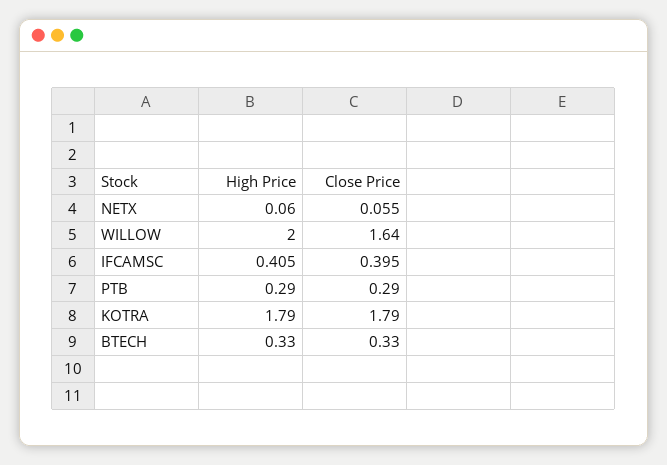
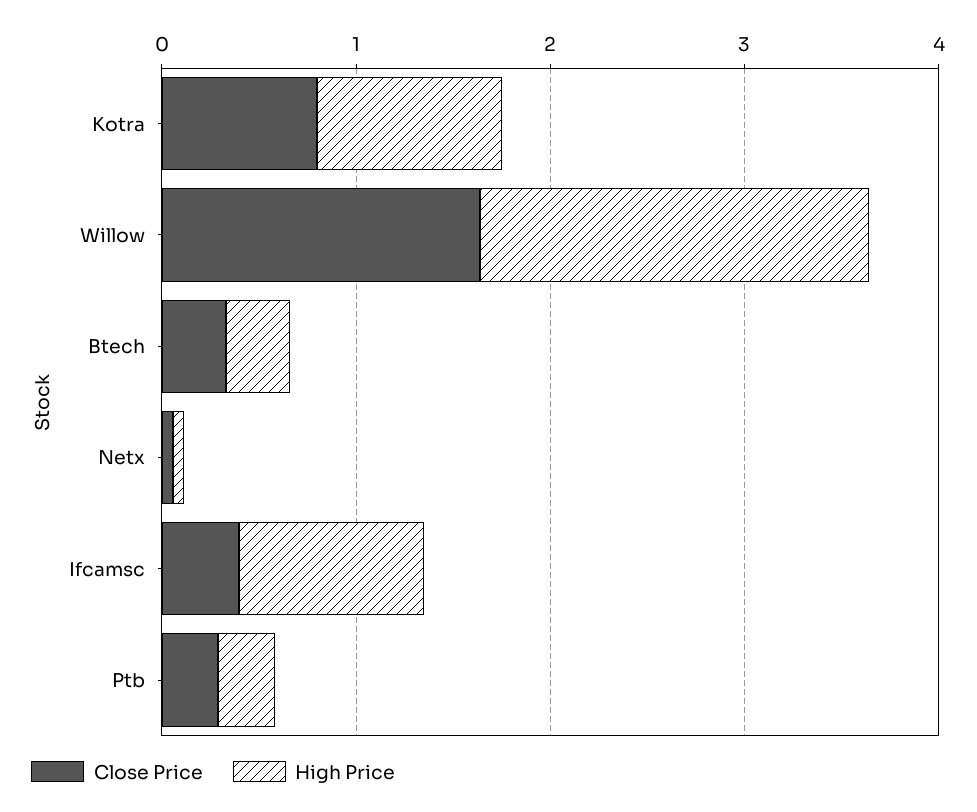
High Price, IFCAMSC: 0.405 -> 1
High Price, KOTRA: 1.79 -> 1
Close Price, KOTRA: 1.79 -> 0.8

